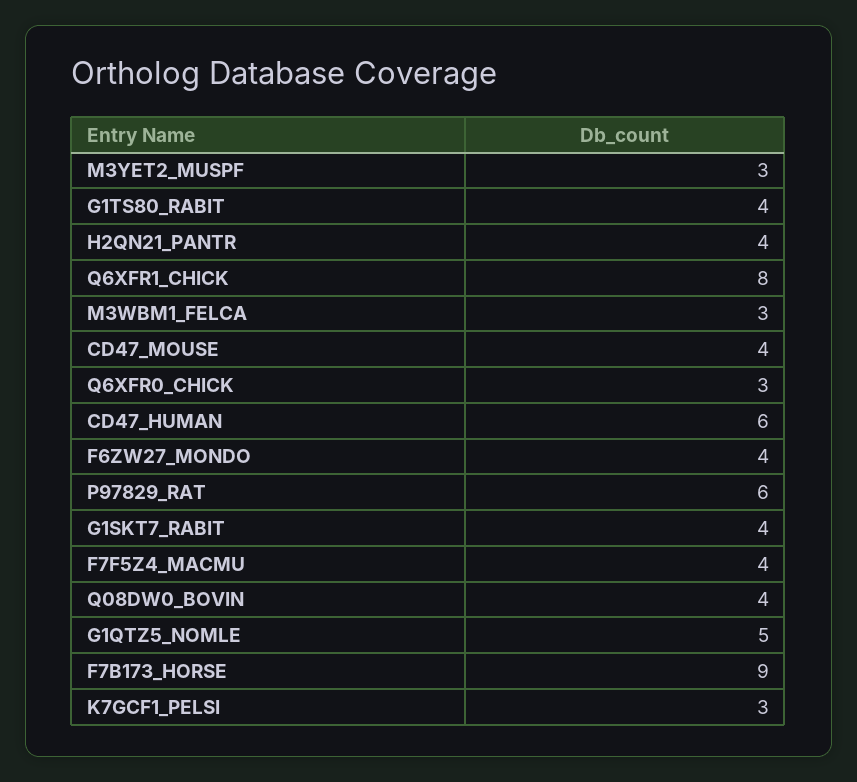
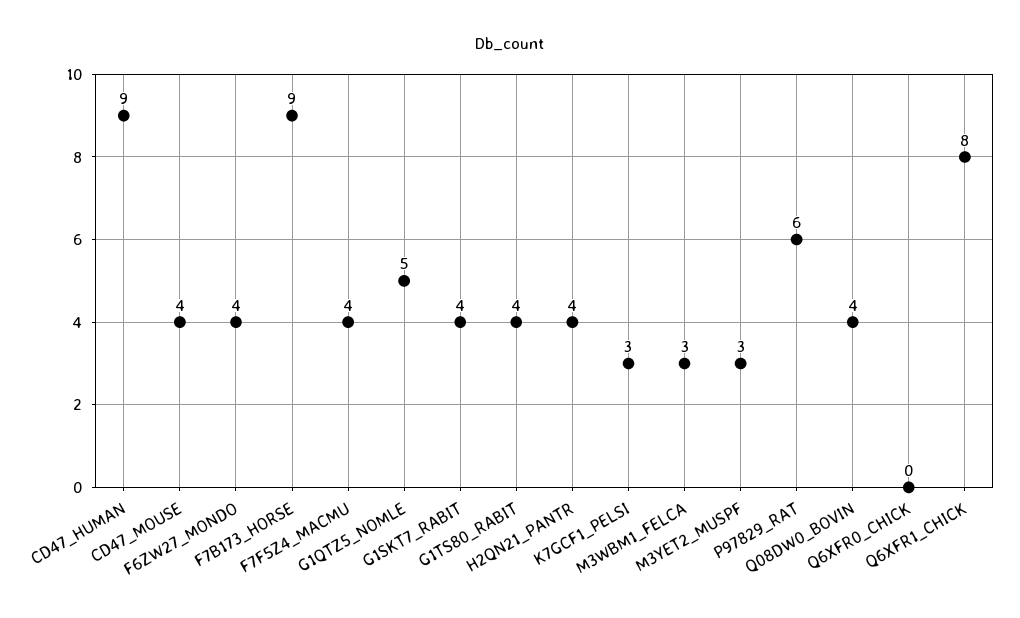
Q6XFR0_CHICK: 3 -> 0
CD47_HUMAN: 6 -> 9

